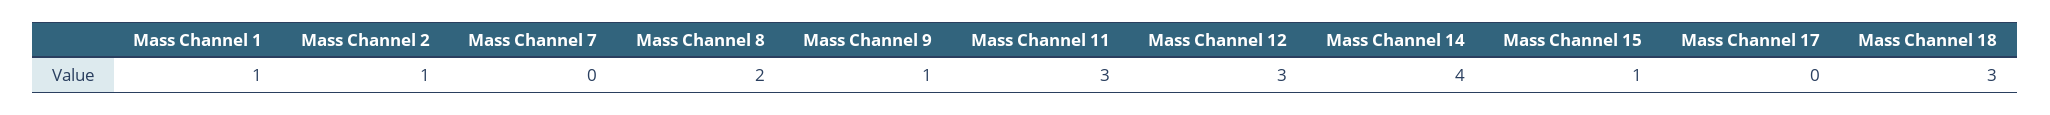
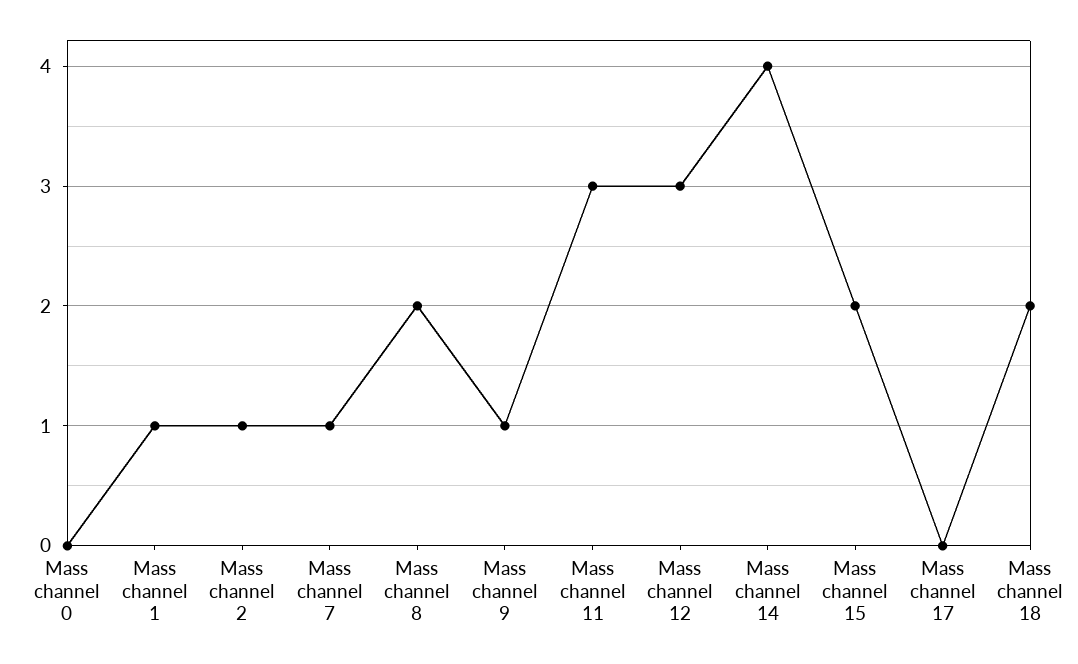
Mass Channel 7: 0 -> 1
Mass Channel 15: 1 -> 2
Mass Channel 18: 3 -> 2
Mass channel 0: none -> 0

